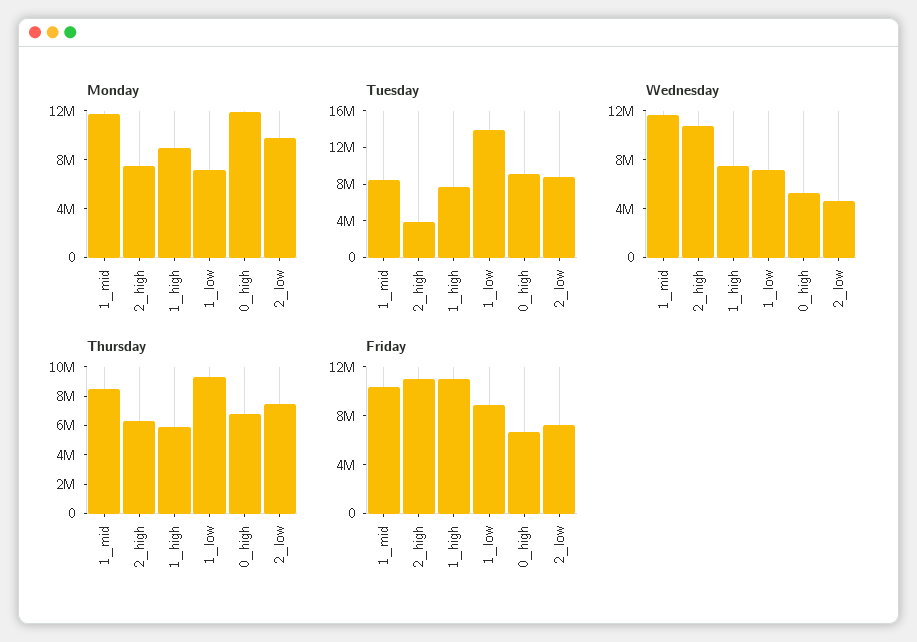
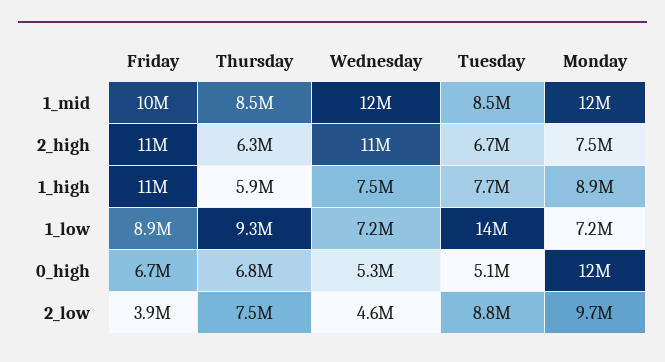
Tuesday, 2_high: 4000000 -> 6700000
Tuesday, 0_high: 9000000 -> 5100000
Friday, 2_low: 7000000 -> 3900000

